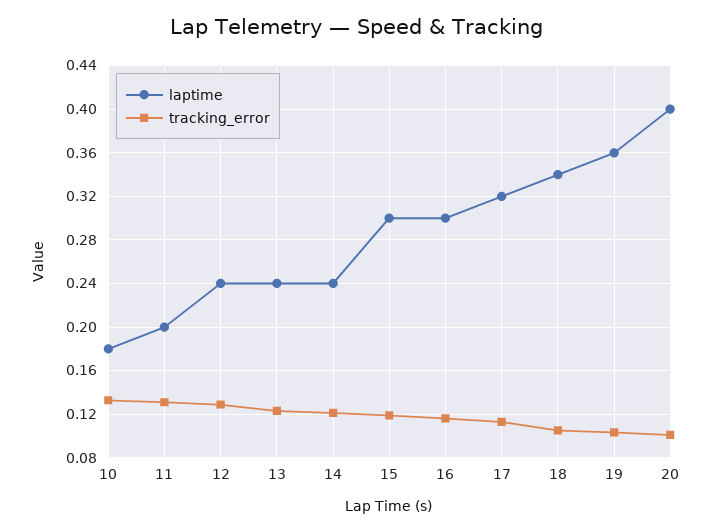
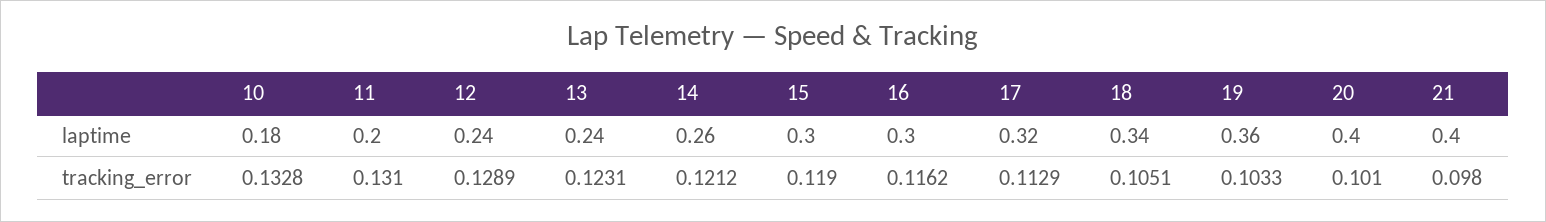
laptime, 14: 0.24 -> 0.26
laptime, 21: none -> 0.4
tracking_error, 21: none -> 0.098

